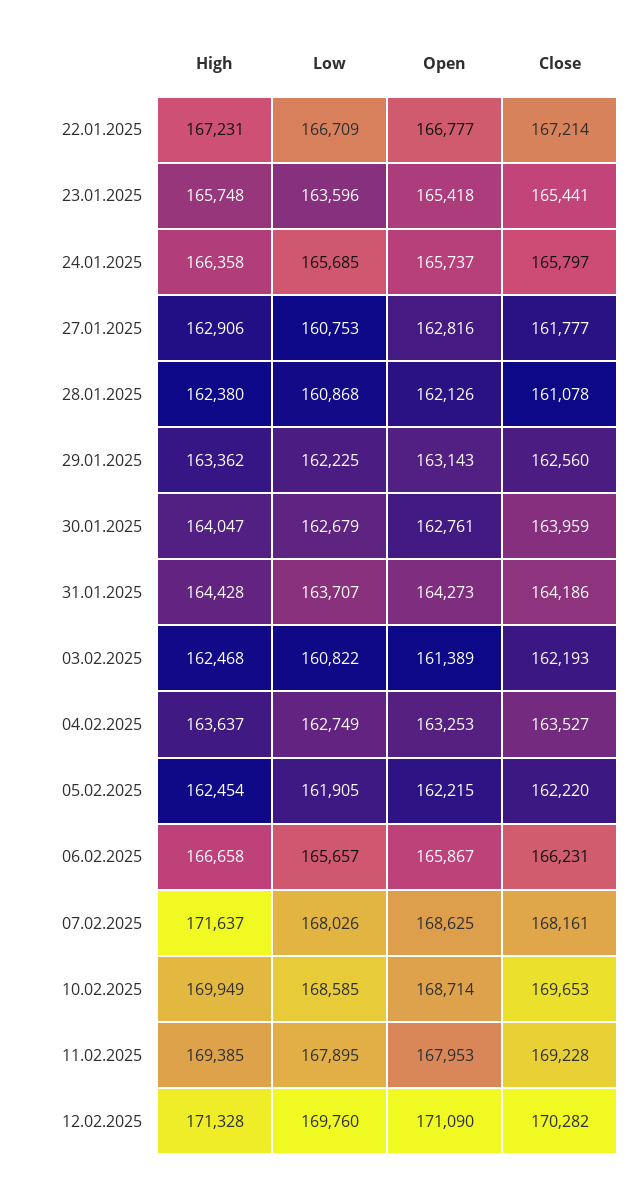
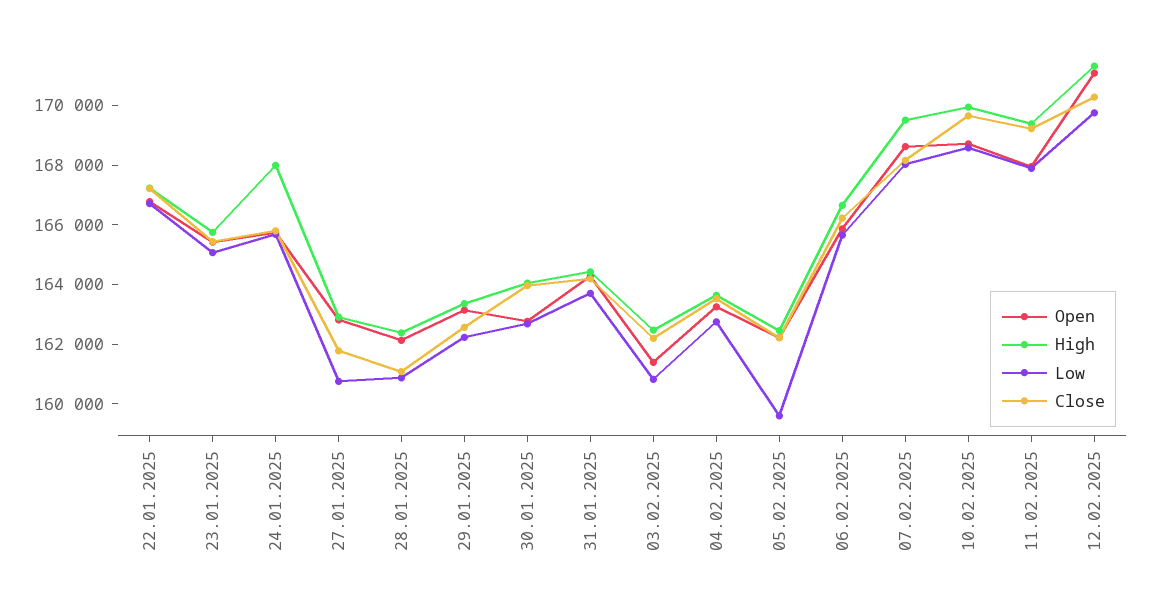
Low, 23.01.2025: 163596 -> 165000
High, 24.01.2025: 166358 -> 168000
Low, 05.02.2025: 161905 -> 159500
High, 07.02.2025: 171637 -> 169500

